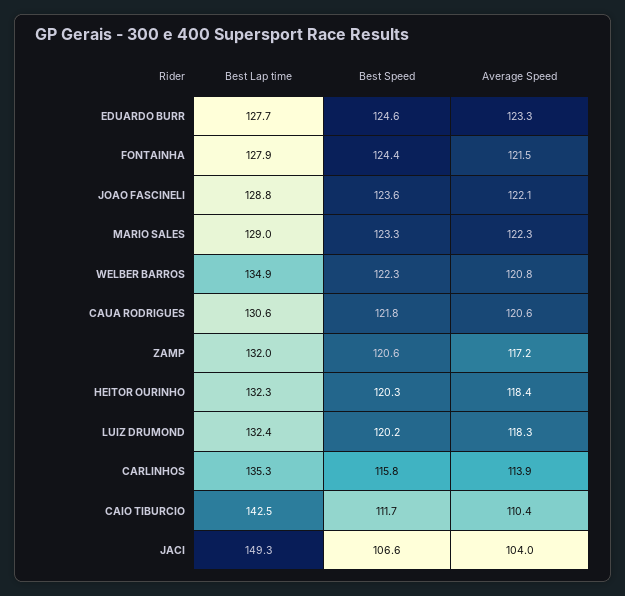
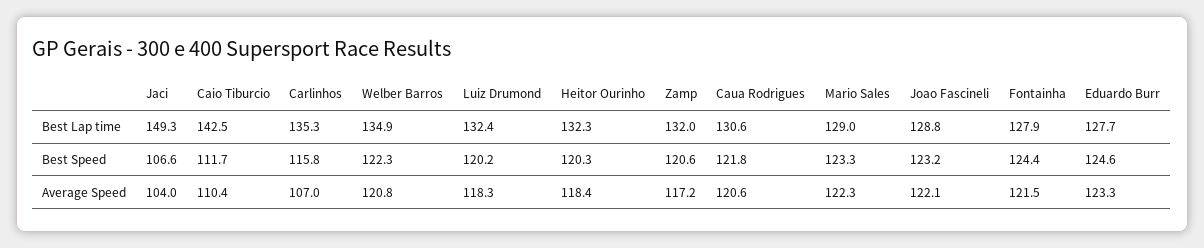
Best Speed, JOAO FASCINELI: 123.6 -> 123.2
Average Speed, CARLINHOS: 113.9 -> 107

